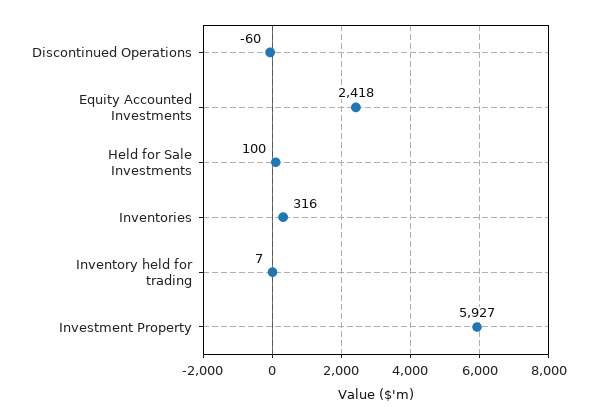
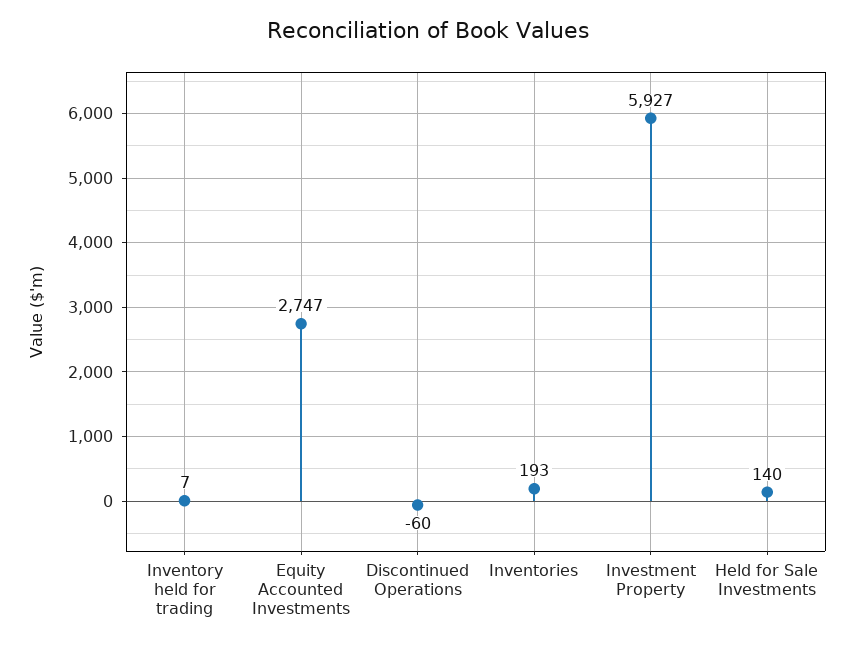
Equity Accounted Investments: 2418 -> 2747
Held for Sale Investments: 100 -> 140
Inventories: 316 -> 193

